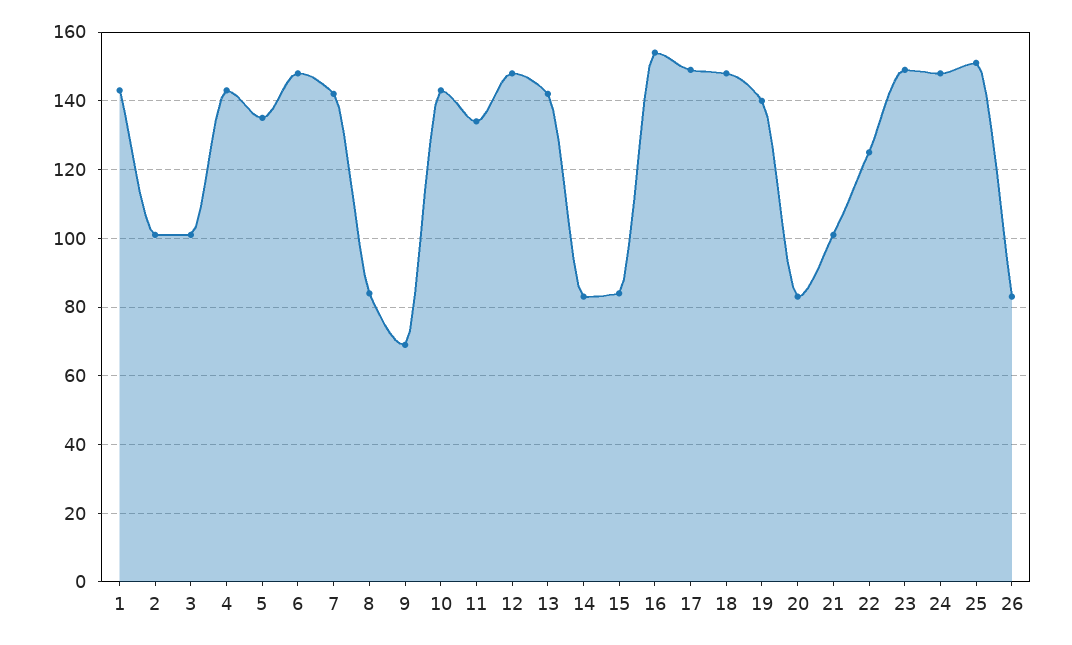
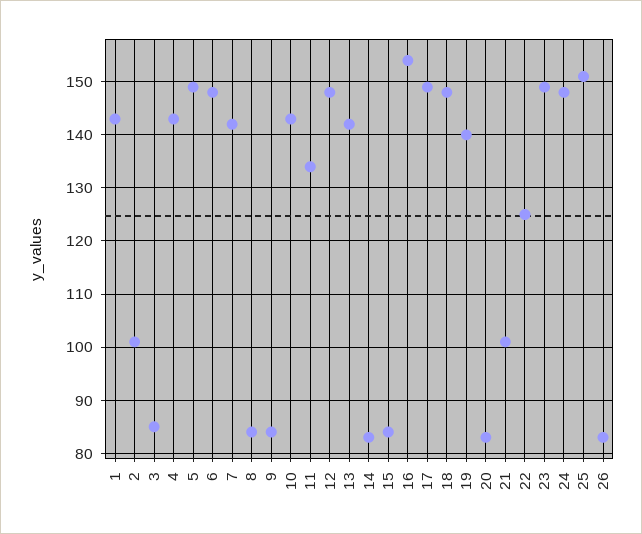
3: 100 -> 85
5: 135 -> 150
9: 70 -> 85

